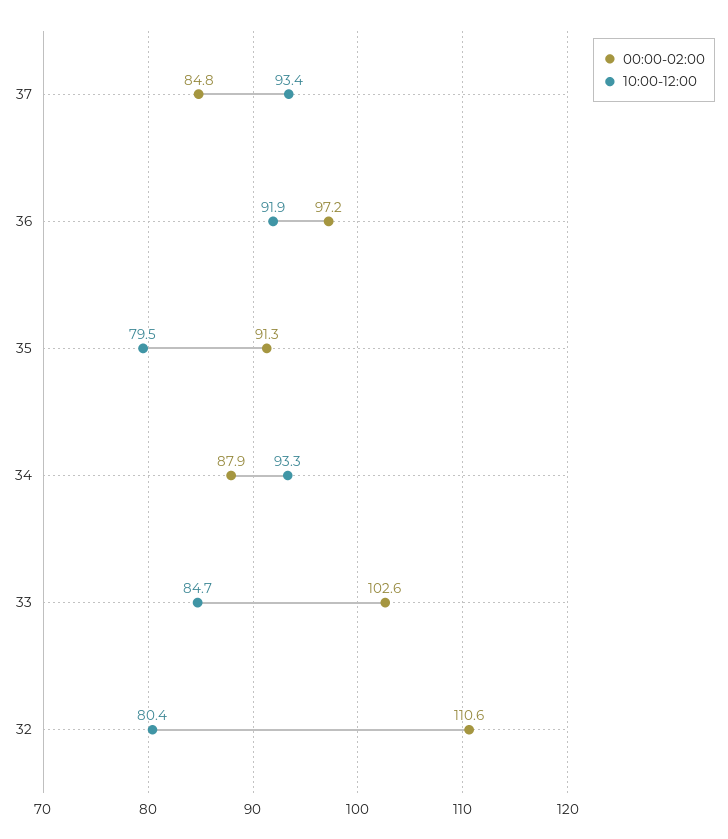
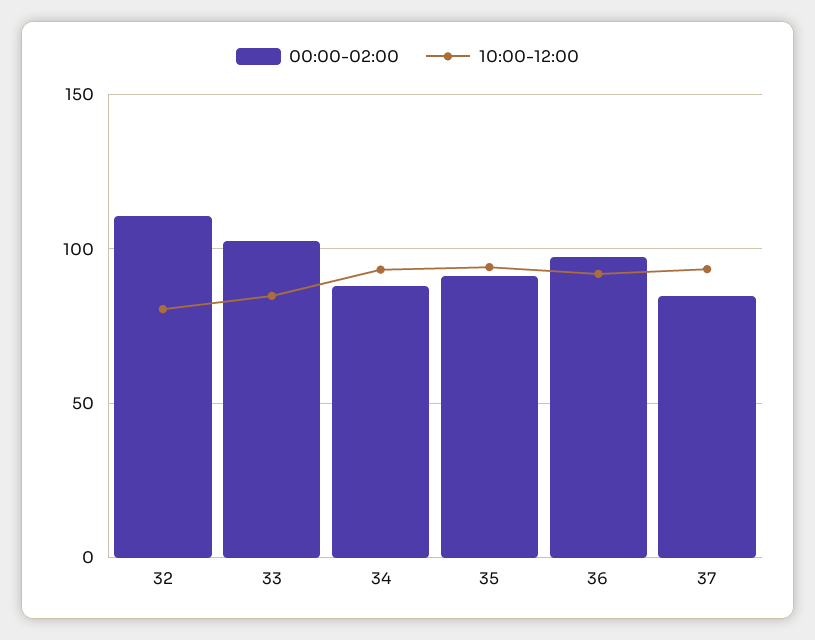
10:00-12:00, 35: 79.5 -> 95

